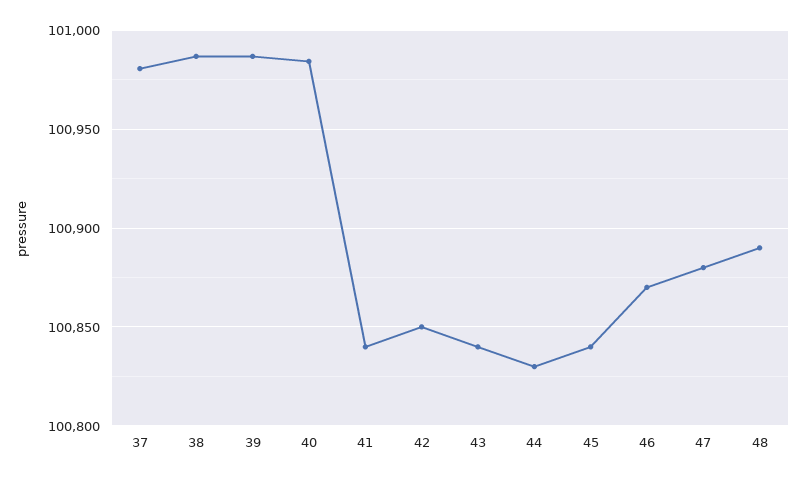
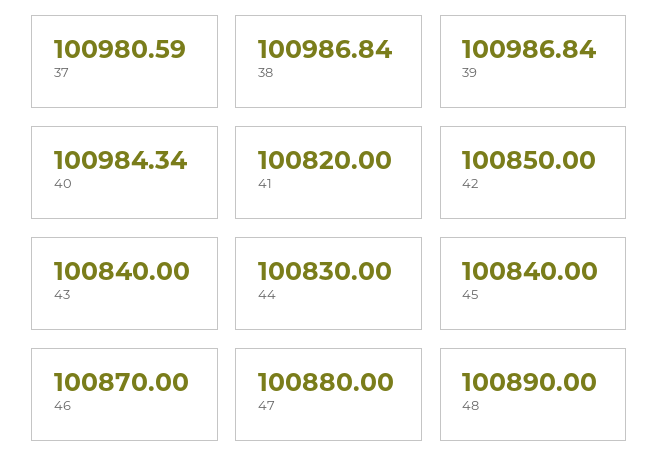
41: 100840 -> 100820

